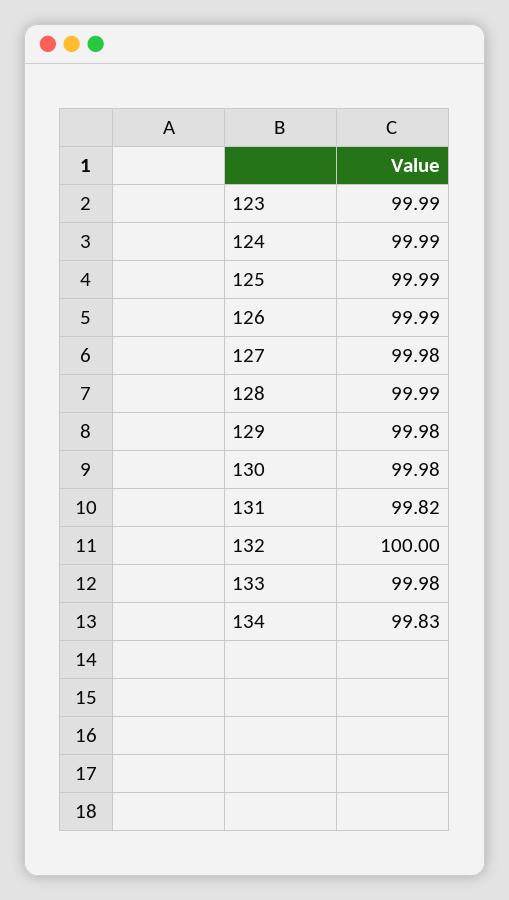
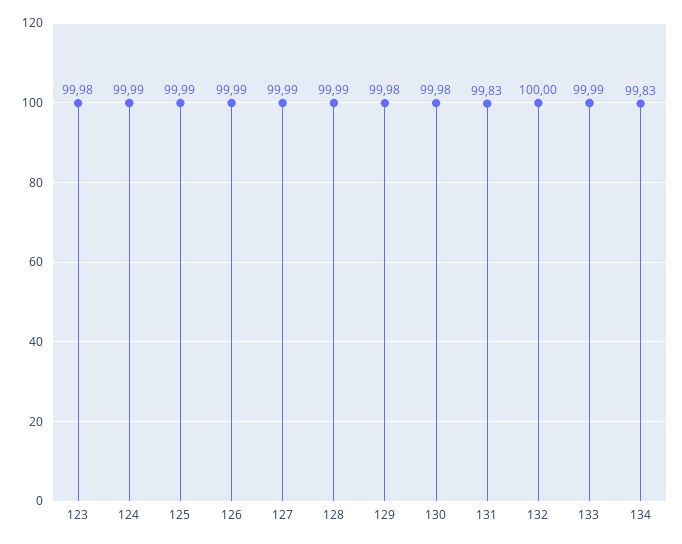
123: 99.99 -> 99.98
127: 99.98 -> 99.99
131: 99.82 -> 99.83
133: 99.98 -> 99.99

